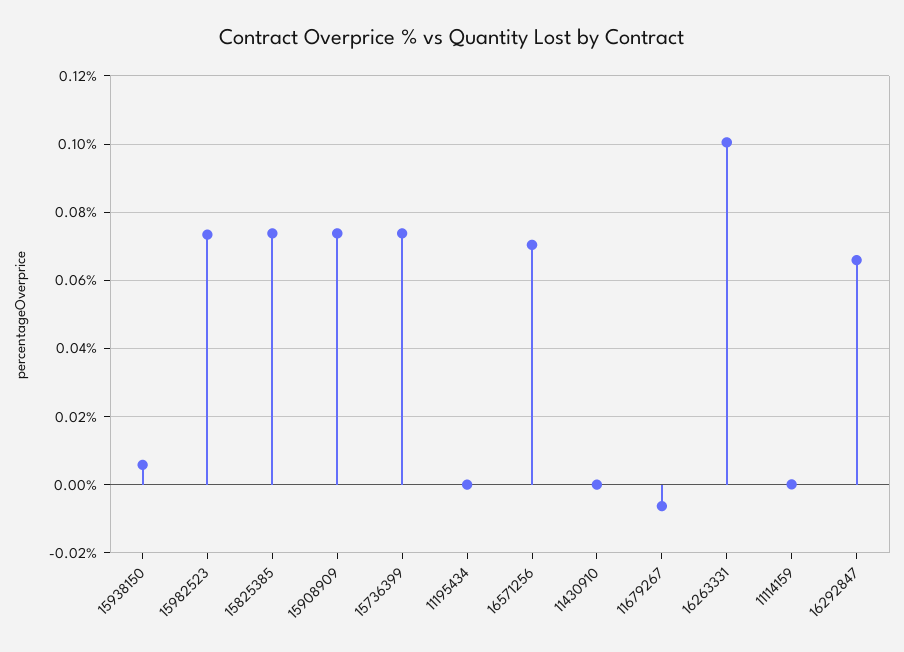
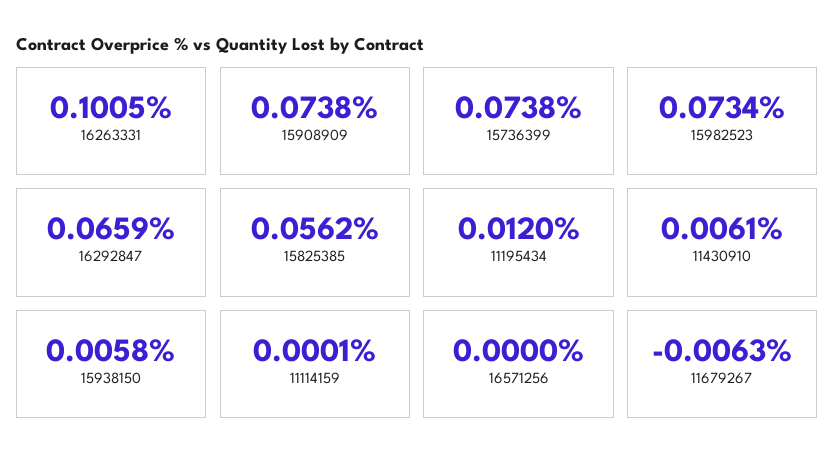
15825385: 0.074 -> 0.0562
11195434: 0 -> 0.012
16571256: 0.07 -> 0
11430910: 0 -> 0.0061

